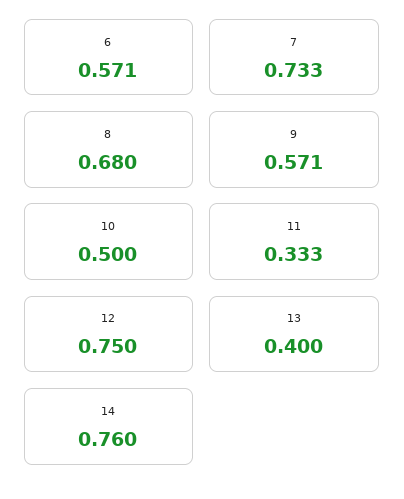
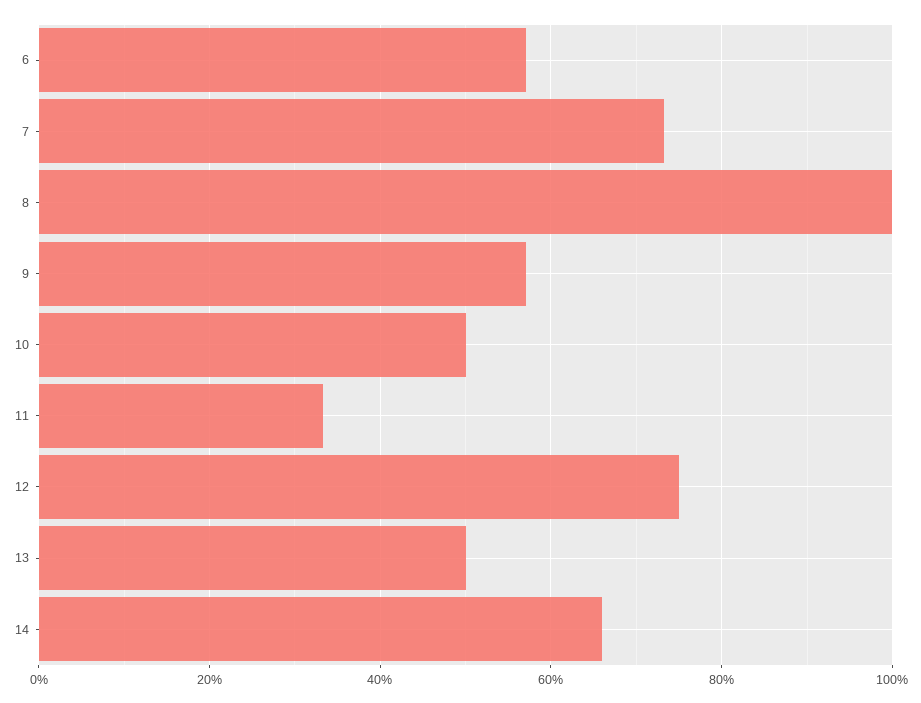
8: 0.68 -> 1
13: 0.4 -> 0.5
14: 0.76 -> 0.66

